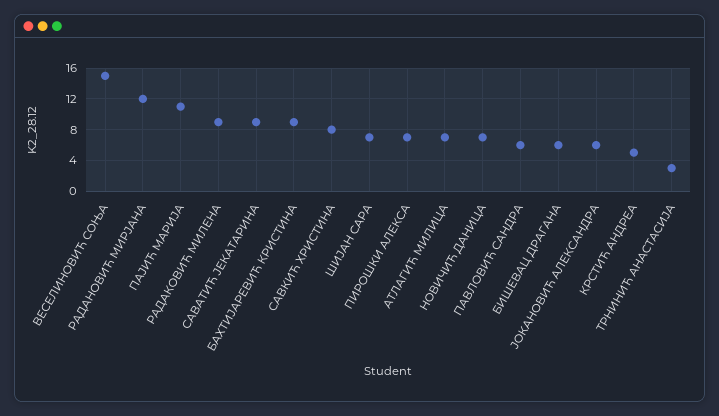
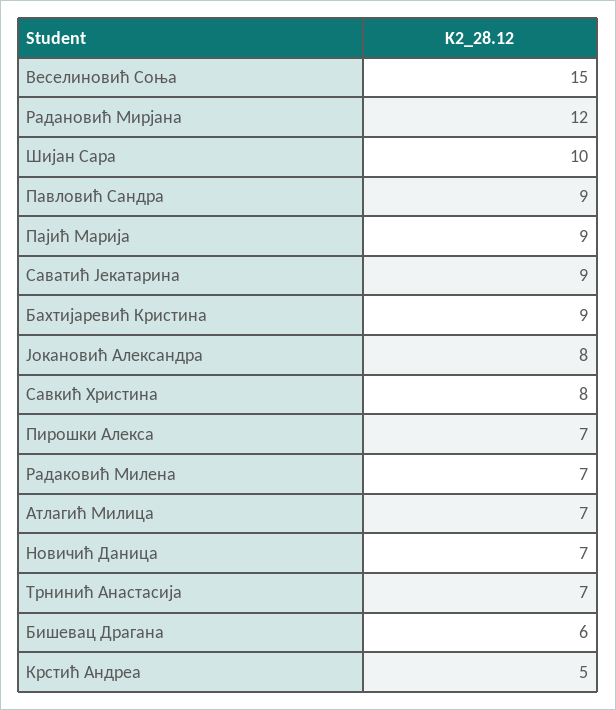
ПАЈИЋ МАРИЈА: 11 -> 9
РАДАКОВИЋ МИЛЕНА: 9 -> 7
ШИЈАН САРА: 7 -> 10
ПАВЛОВИЋ САНДРА: 6 -> 9
ЈОКАНОВИЋ АЛЕКСАНДРА: 6 -> 8
ТРНИНИЋ АНАСТАСИЈА: 3 -> 7

